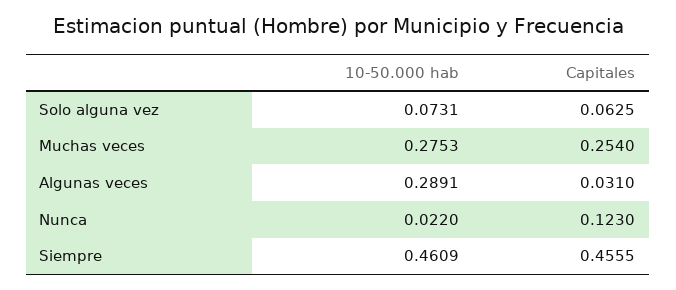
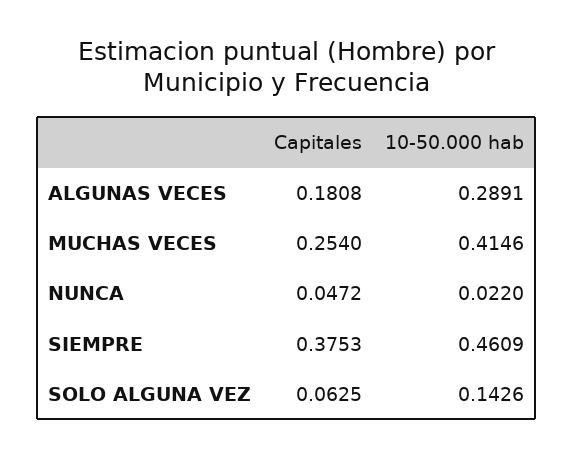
10-50.000 hab, Solo alguna vez: 0.0731 -> 0.1426
10-50.000 hab, Muchas veces: 0.2753 -> 0.4146
Capitales, Algunas veces: 0.031 -> 0.1808
Capitales, Nunca: 0.123 -> 0.0472
Capitales, Siempre: 0.4555 -> 0.3753

